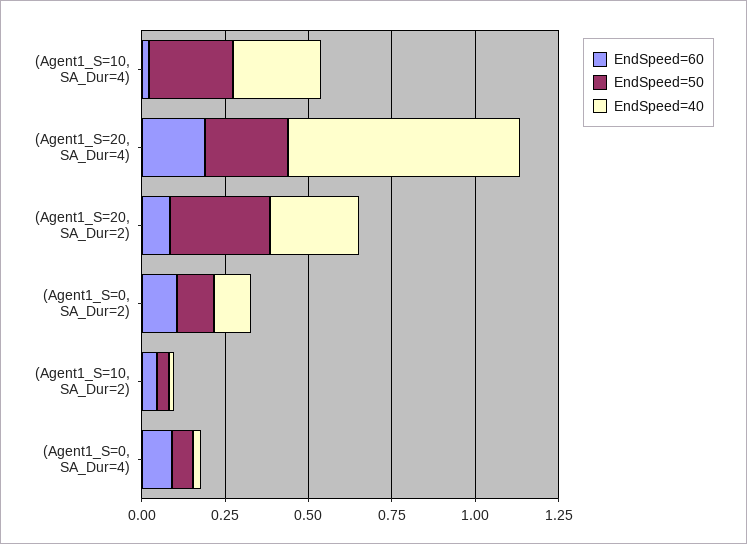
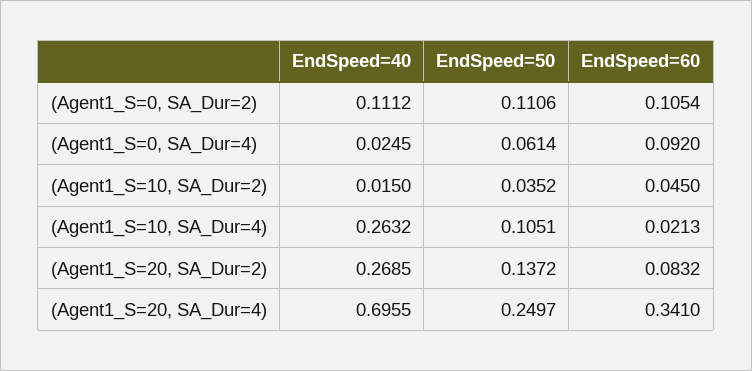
EndSpeed=50, (Agent1_S=10, SA_Dur=4): 0.25 -> 0.1051
EndSpeed=60, (Agent1_S=20, SA_Dur=4): 0.2 -> 0.341
EndSpeed=50, (Agent1_S=20, SA_Dur=2): 0.3 -> 0.1372

